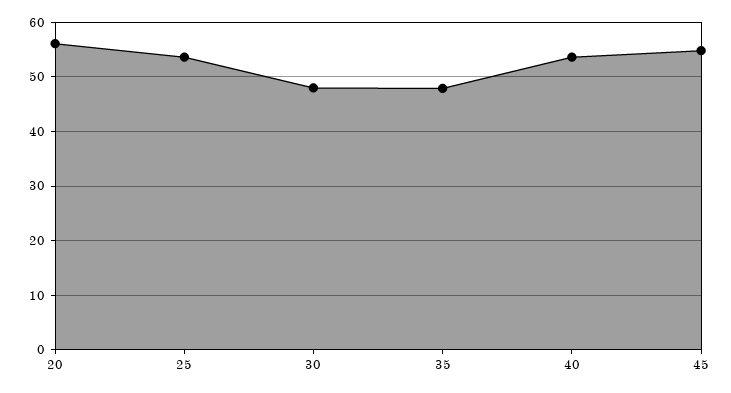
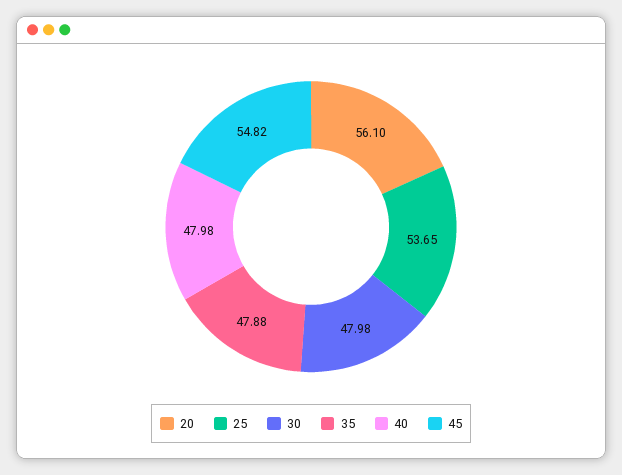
40: 54 -> 47.98

